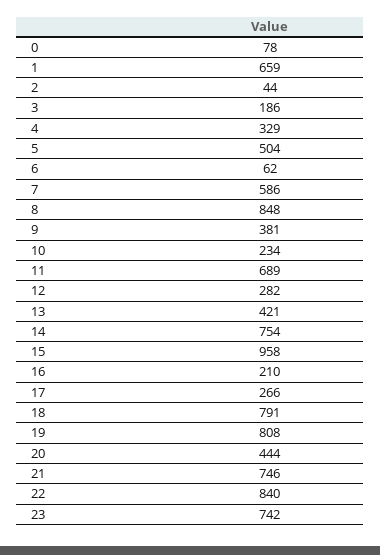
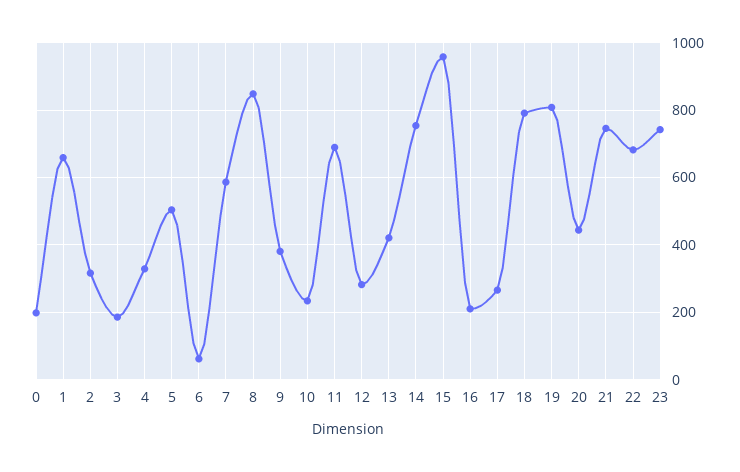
0: 78 -> 200
2: 44 -> 320
22: 840 -> 680

